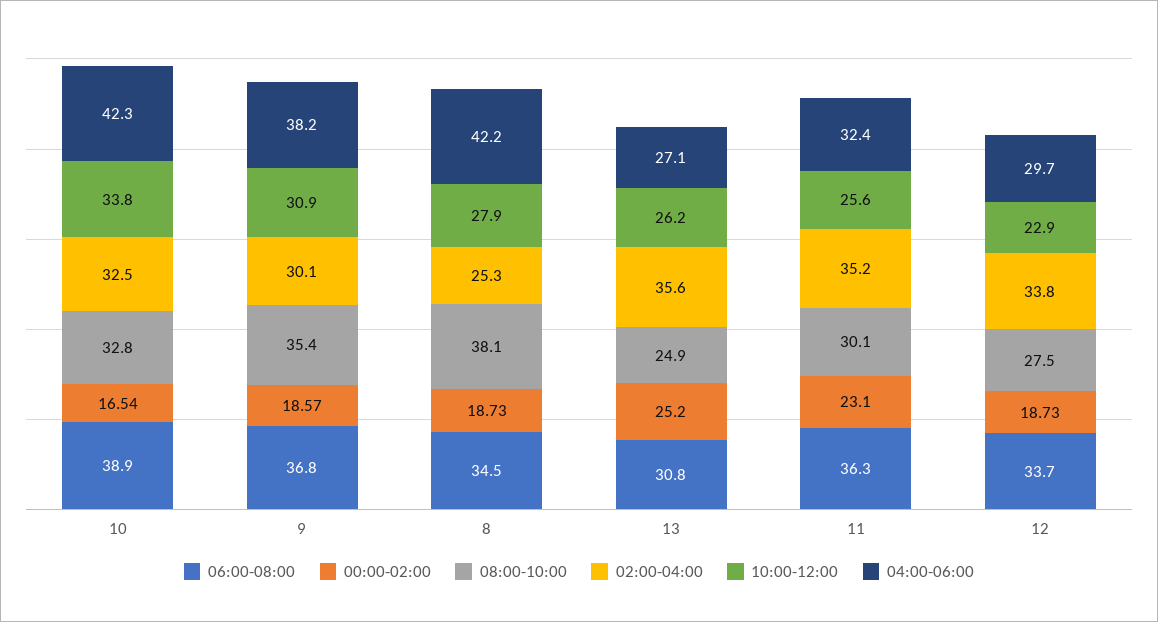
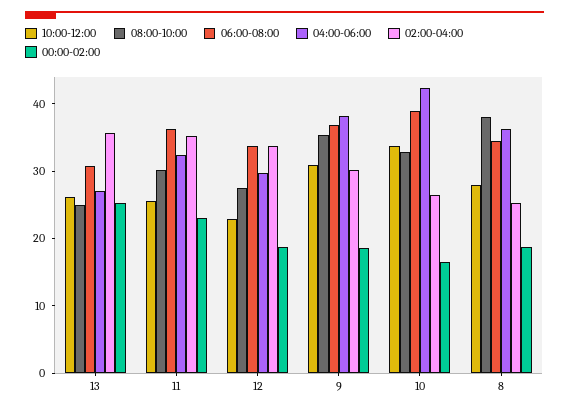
02:00-04:00, 10: 32.5 -> 26
04:00-06:00, 8: 42.2 -> 36

